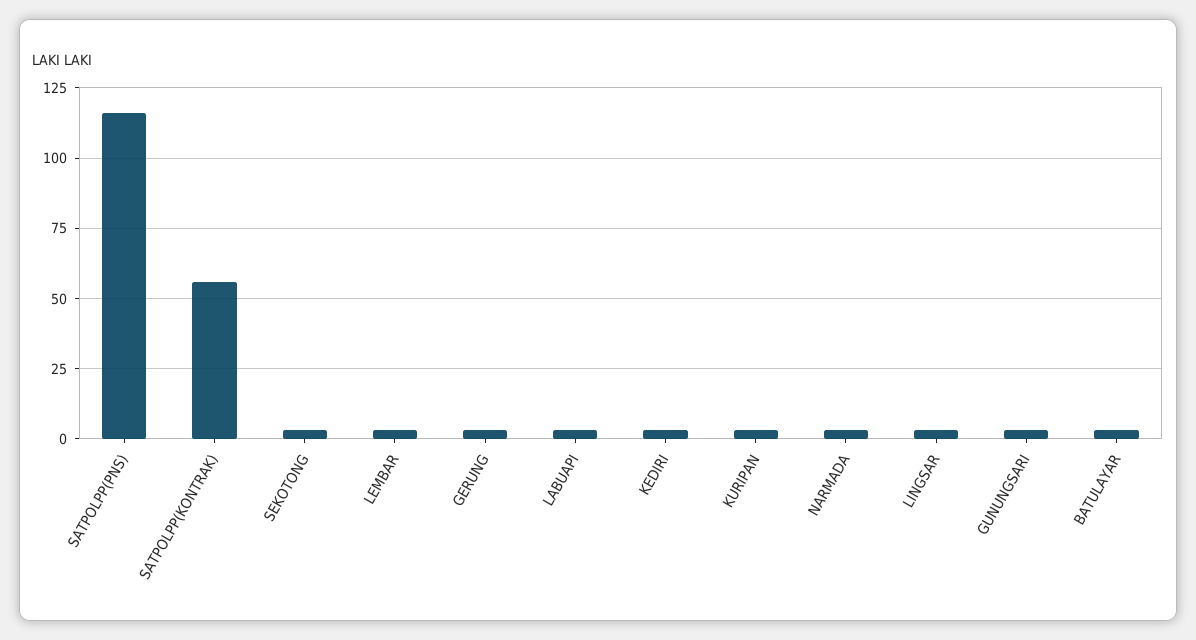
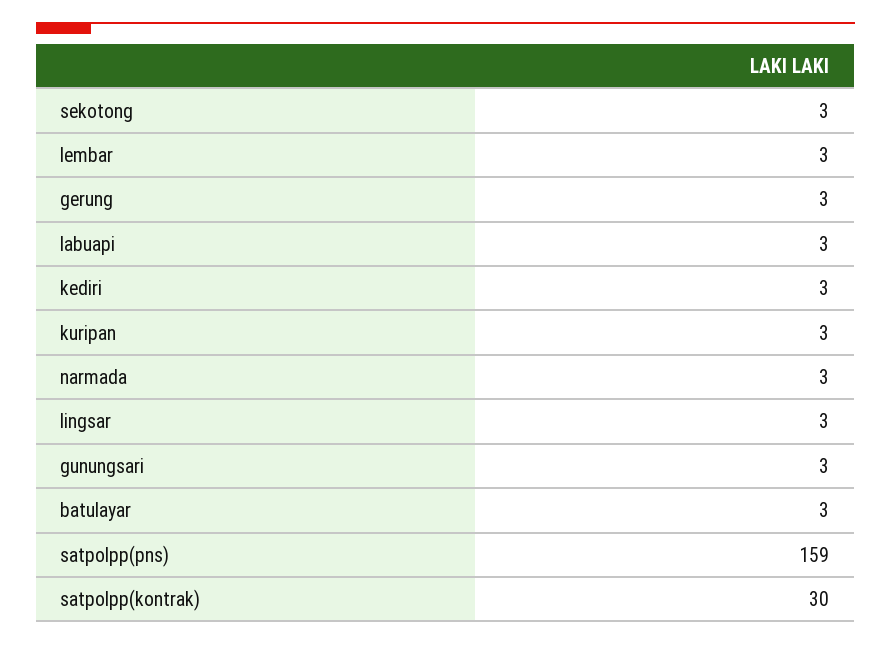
SATPOLPP(PNS): 115 -> 159
SATPOLPP(KONTRAK): 55 -> 30

